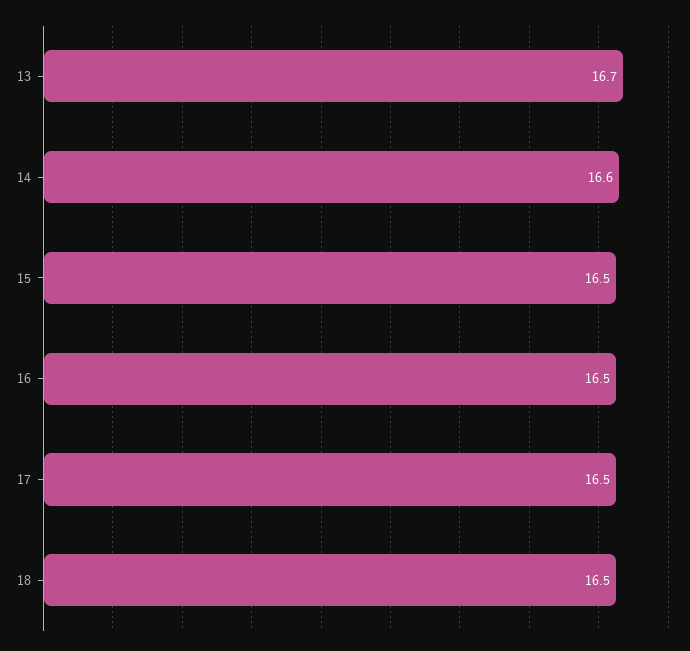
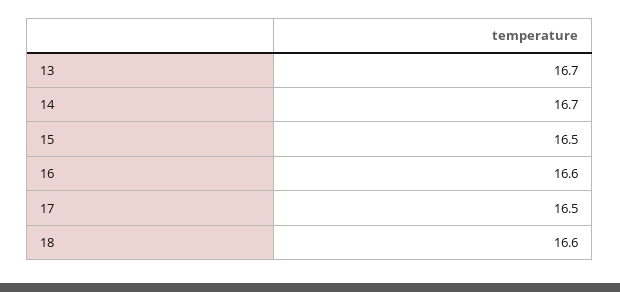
14: 16.6 -> 16.7
16: 16.5 -> 16.6
18: 16.5 -> 16.6

